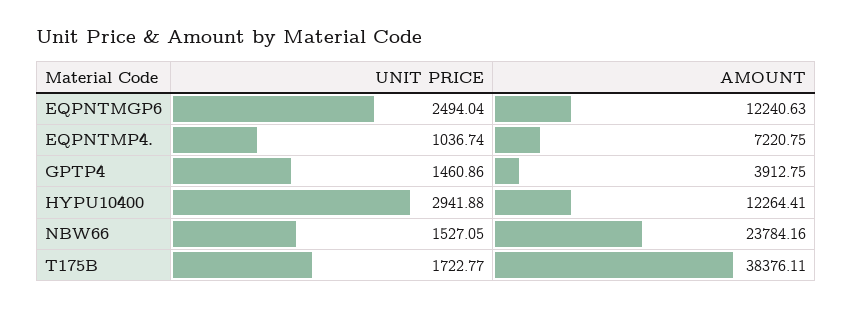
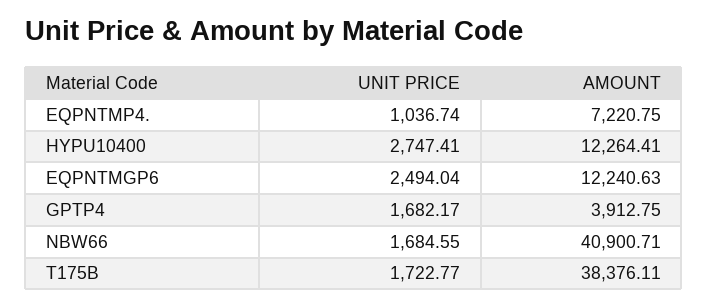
UNIT PRICE, GPTP4: 1460.86 -> 1682.17
UNIT PRICE, HYPU10400: 2941.88 -> 2747.41
UNIT PRICE, NBW66: 1527.05 -> 1684.55
AMOUNT, NBW66: 23784.16 -> 40900.71

